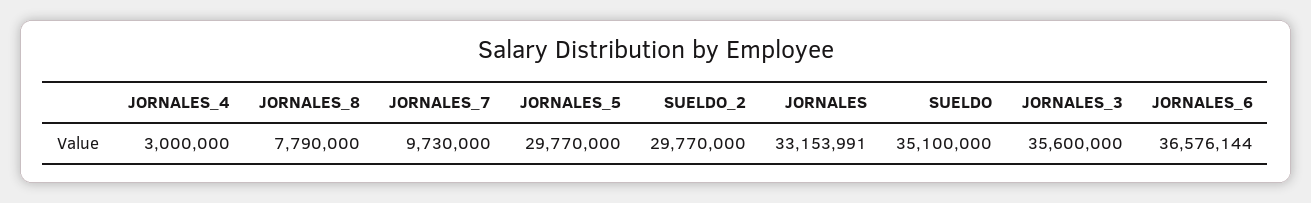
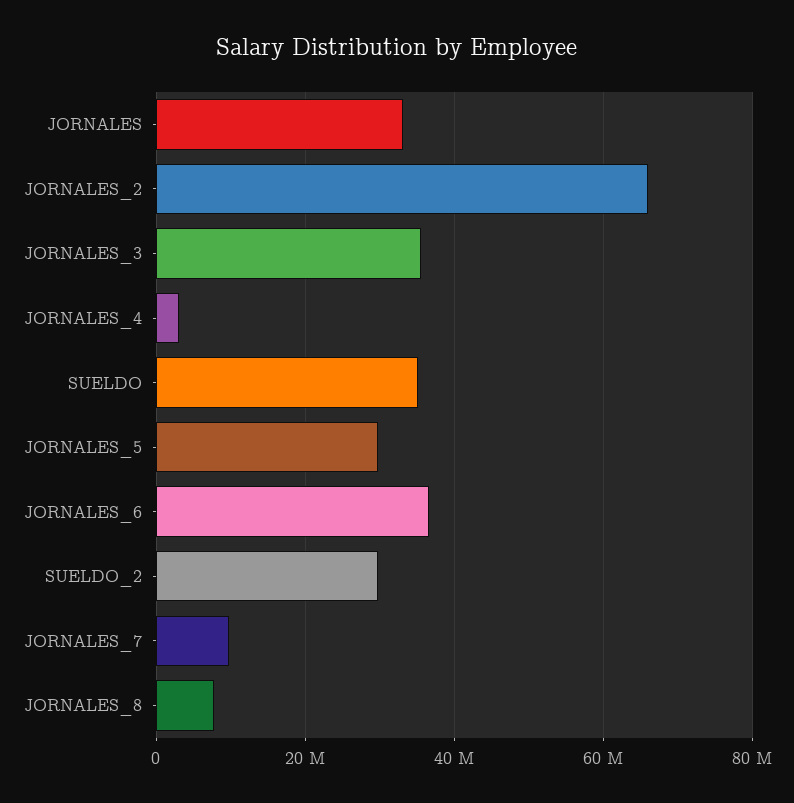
JORNALES_2: none -> 66000000

